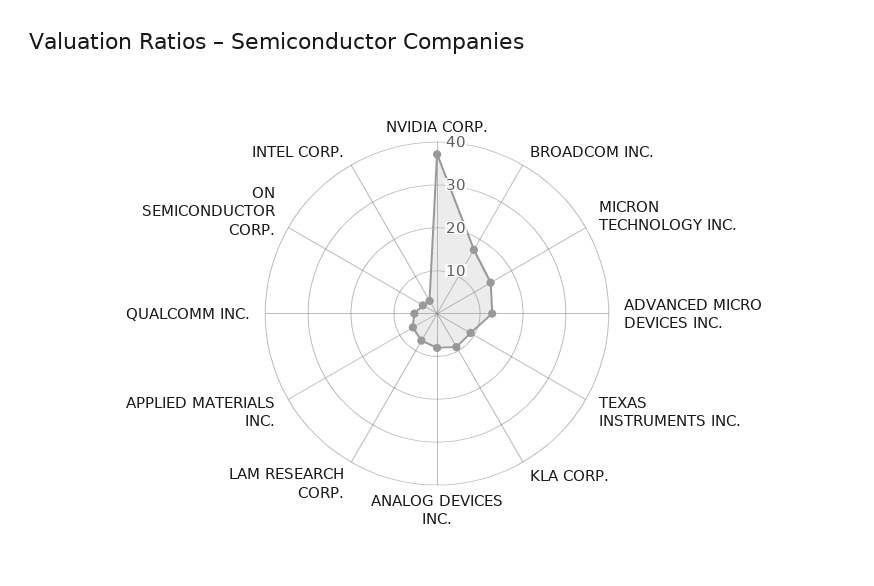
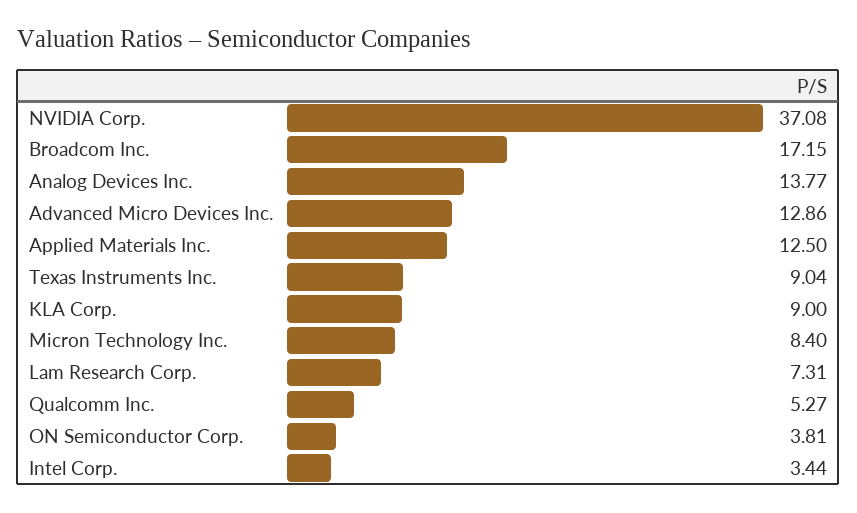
MICRON TECHNOLOGY INC.: 14 -> 8.4
ANALOG DEVICES INC.: 8 -> 13.77
APPLIED MATERIALS INC.: 6 -> 12.5

